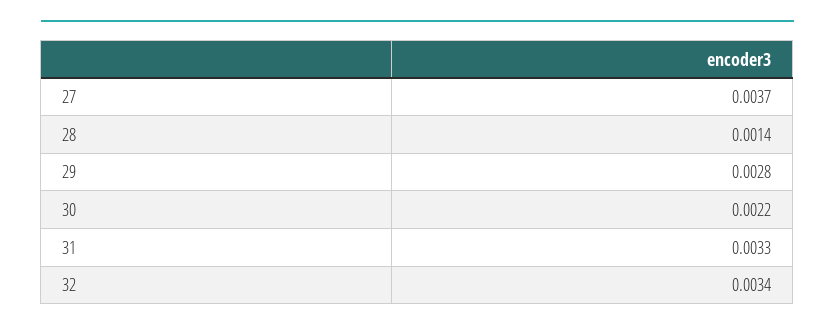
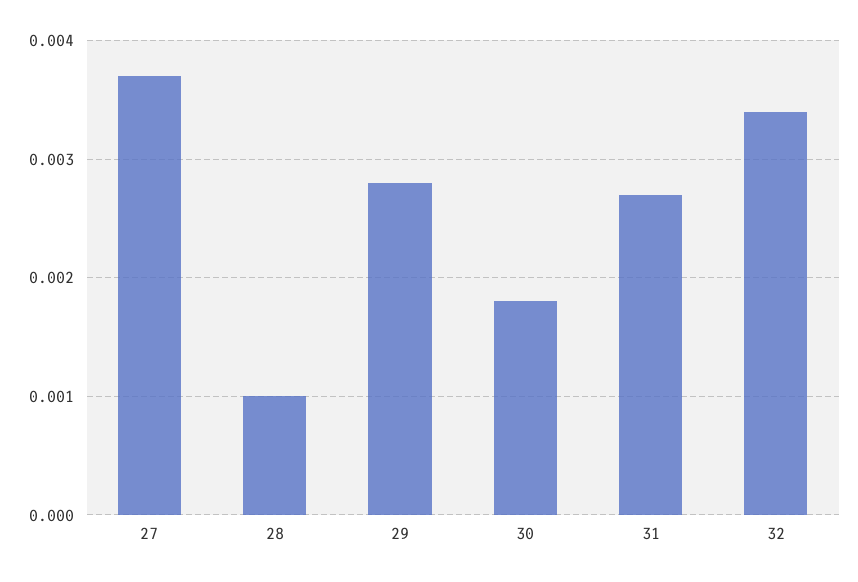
28: 0.0014 -> 0.001
30: 0.0022 -> 0.0018
31: 0.0033 -> 0.0027

